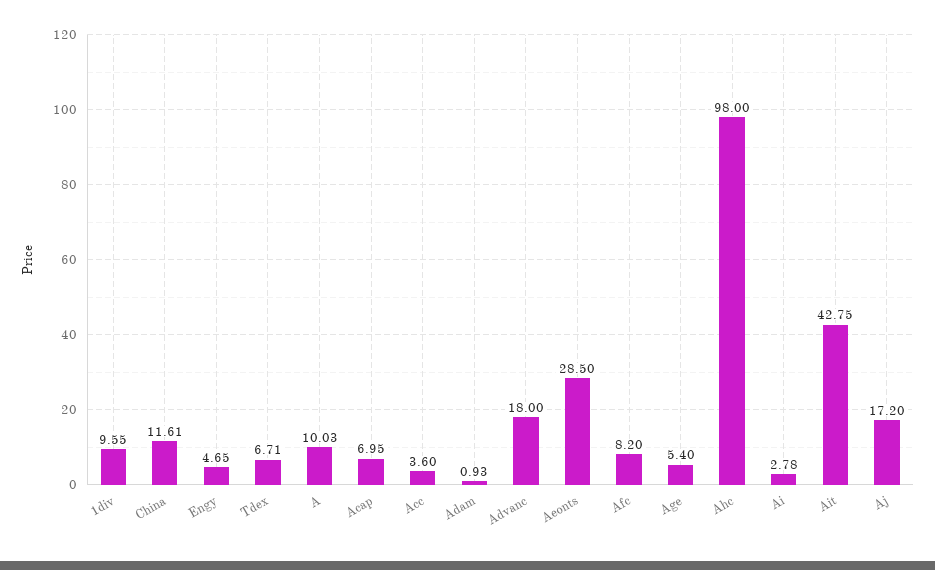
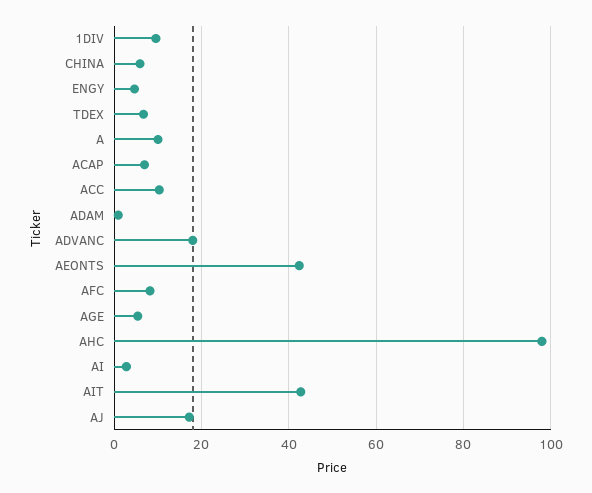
China: 11.61 -> 6
Acc: 3.6 -> 10
Aeonts: 28.5 -> 42

